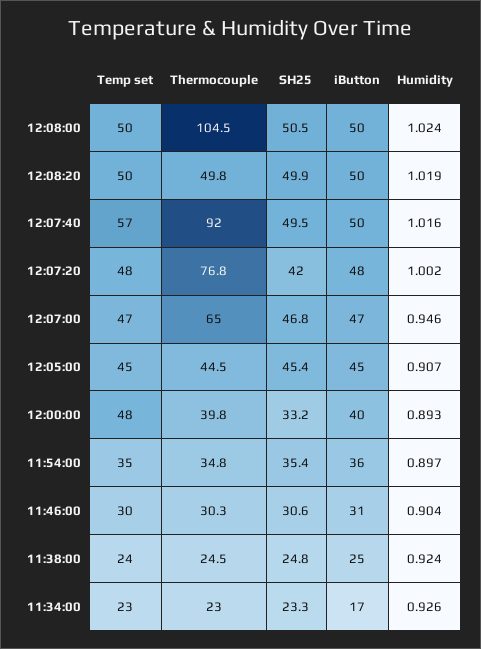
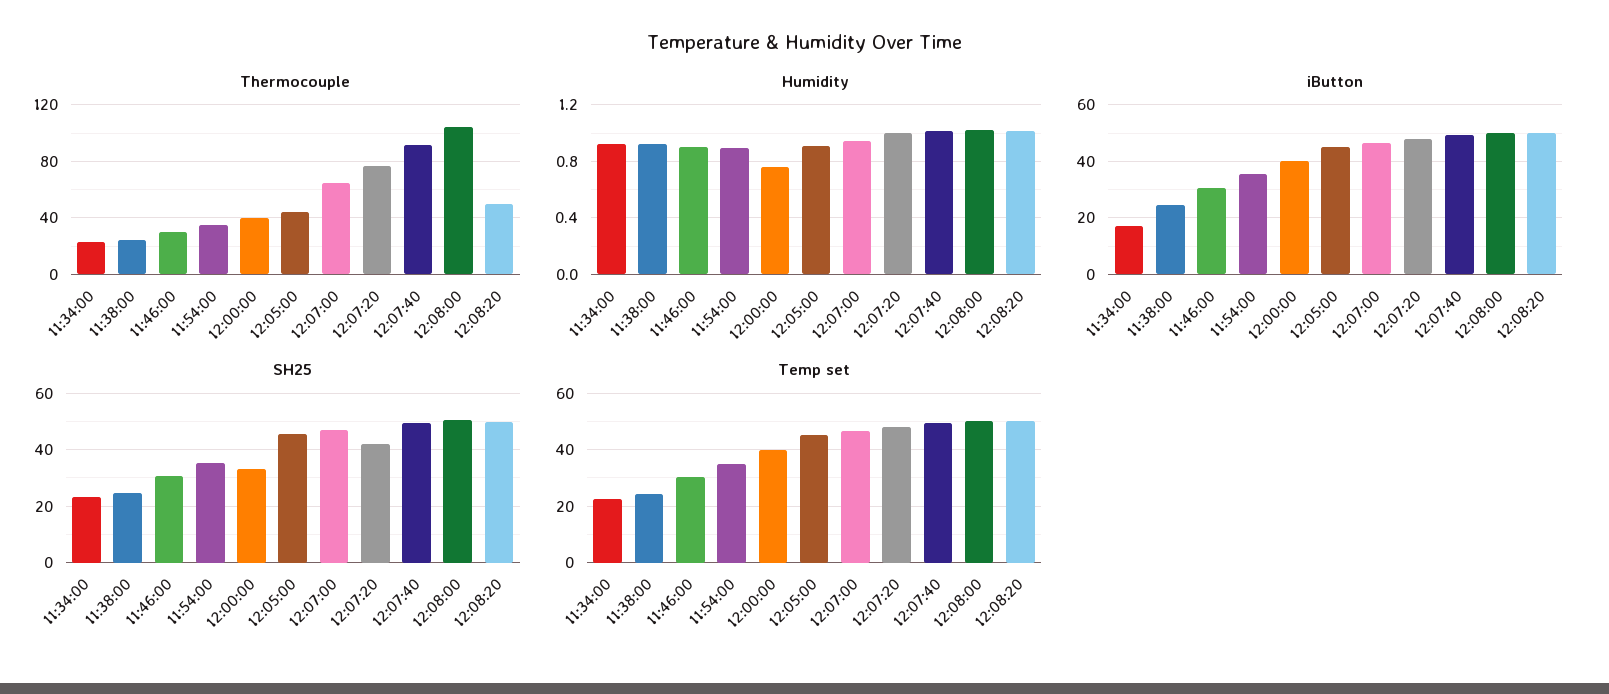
Temp set, 12:07:40: 57 -> 50
Temp set, 12:00:00: 48 -> 40
Humidity, 12:00:00: 0.893 -> 0.75

